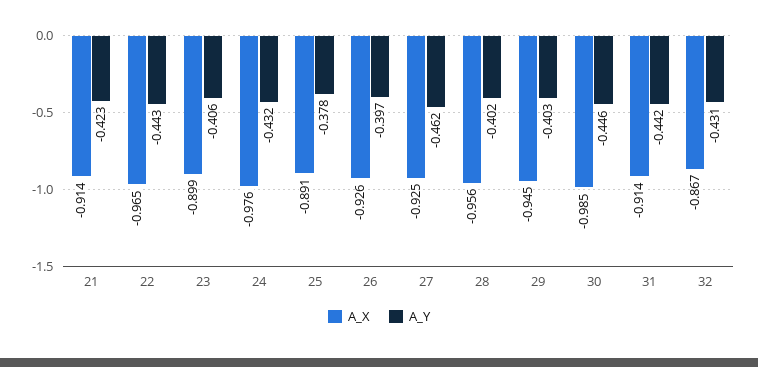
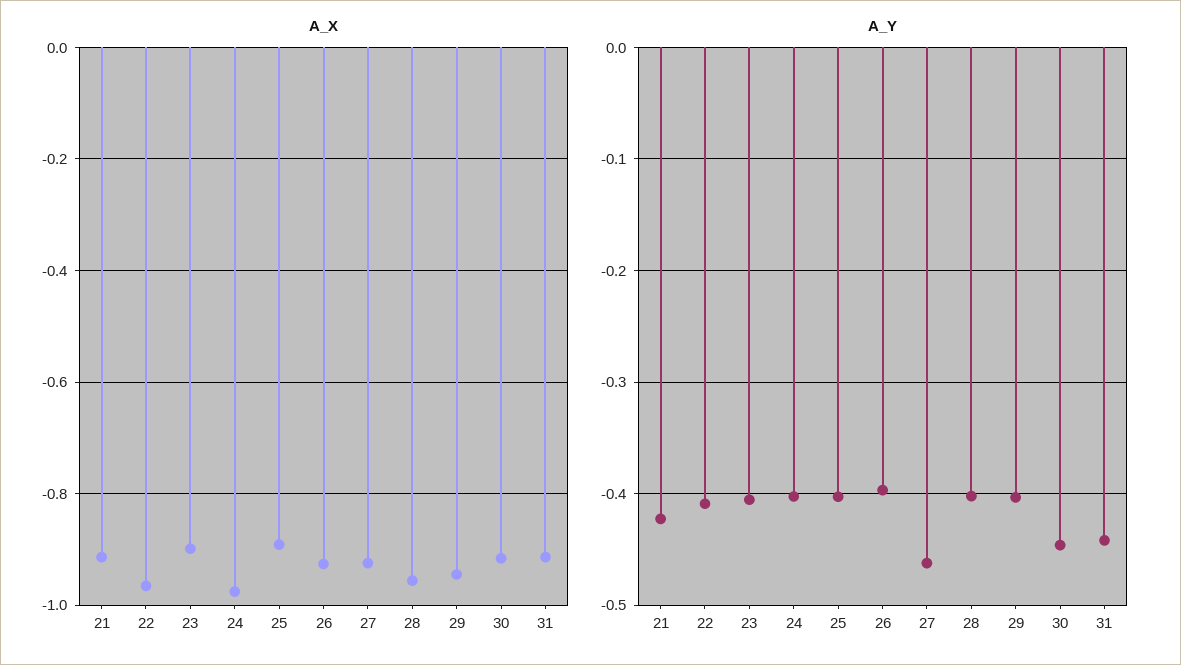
A_Y, 22: -0.443 -> -0.41
A_Y, 24: -0.432 -> -0.4
A_Y, 25: -0.378 -> -0.4
A_X, 30: -0.985 -> -0.92
A_X, 32: -0.867 -> none
A_Y, 32: -0.431 -> none

